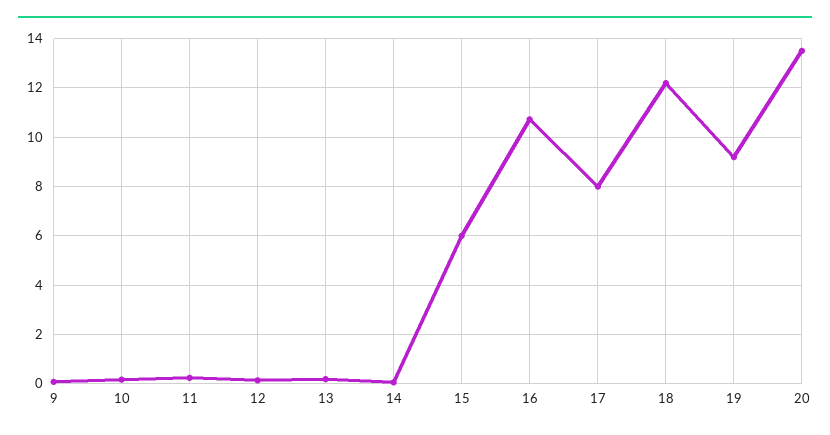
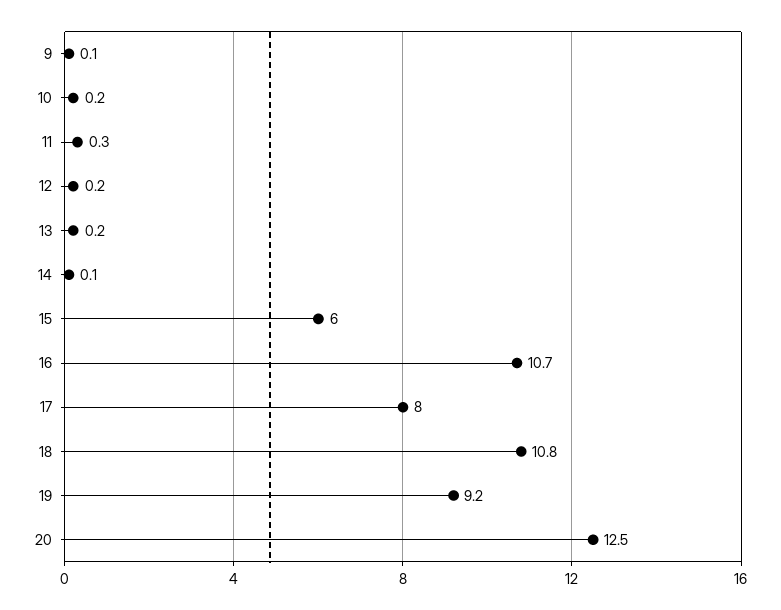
18: 12.25 -> 10.8
20: 13.5 -> 12.5

